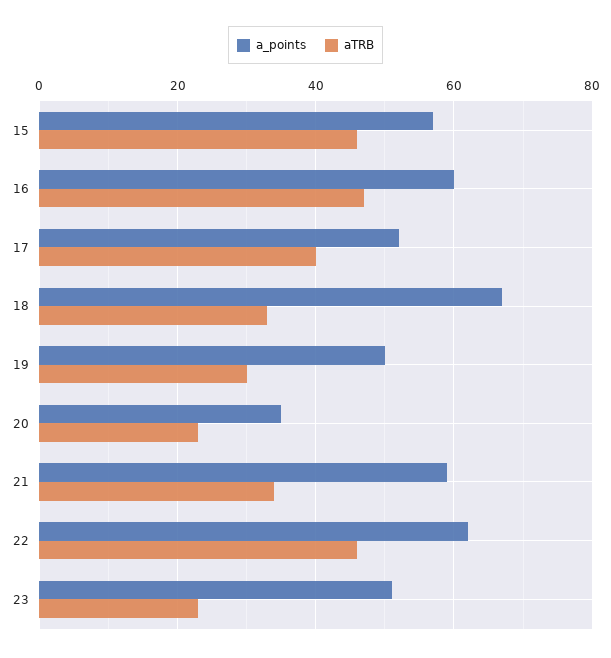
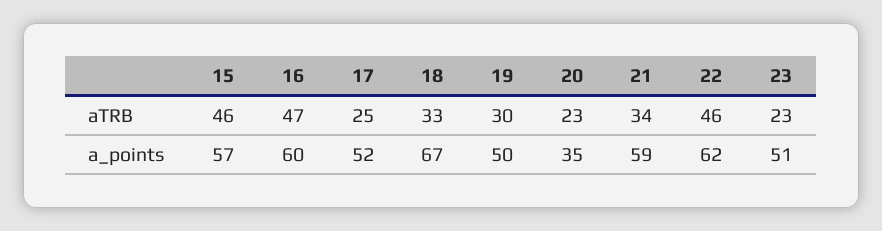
aTRB, 17: 40 -> 25

